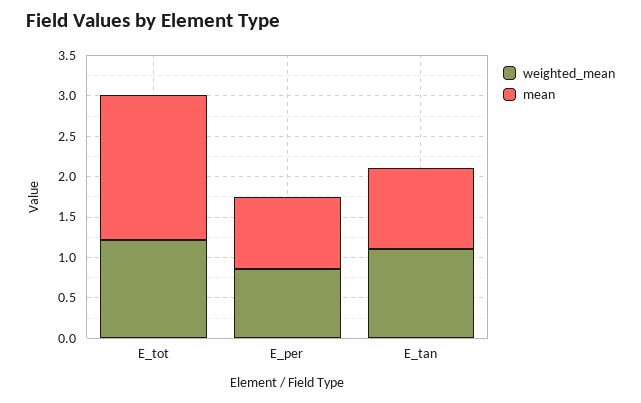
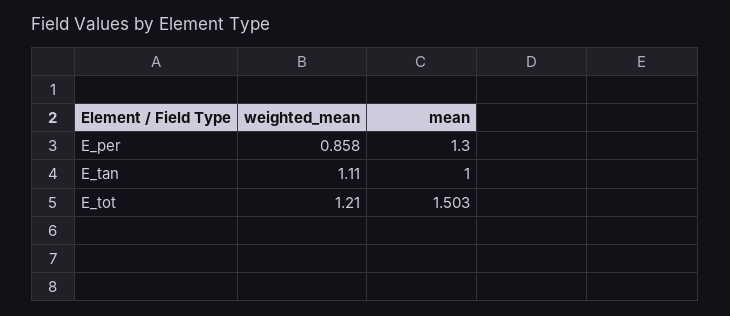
mean, E_tot: 1.8 -> 1.503
mean, E_per: 0.9 -> 1.3

